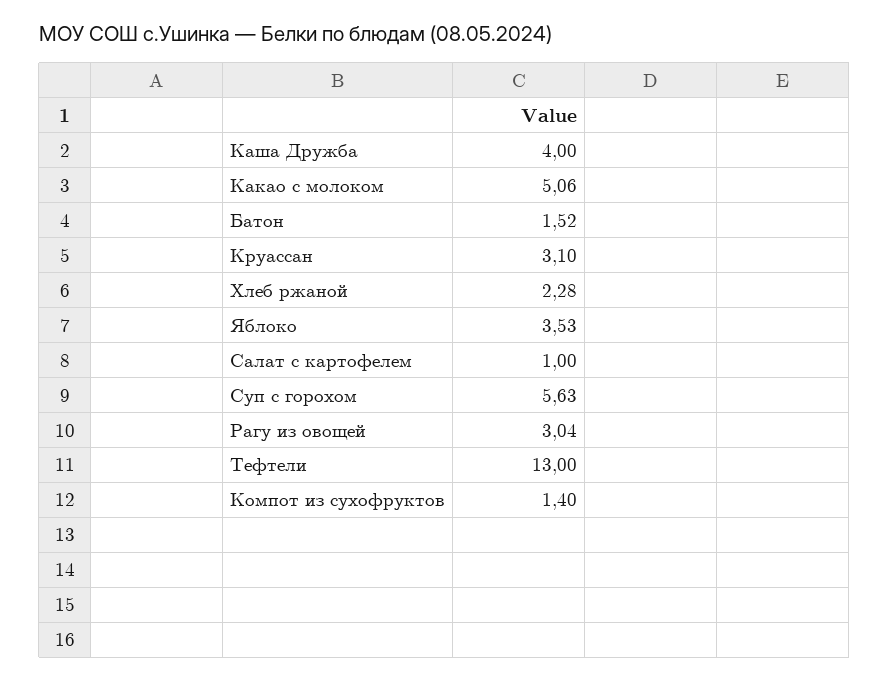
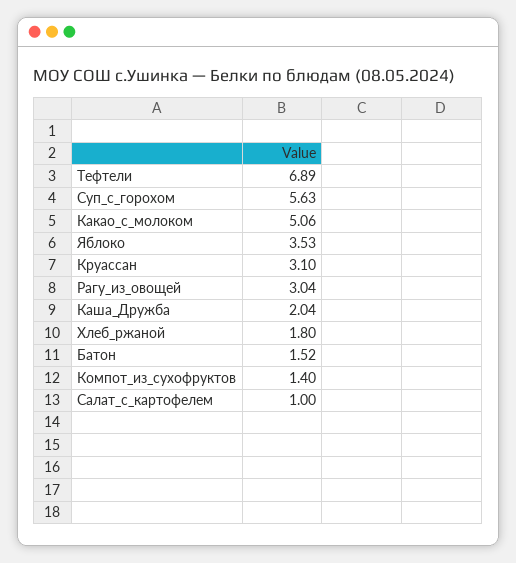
Каша Дружба: 4 -> 2.04
Хлеб ржаной: 2.28 -> 1.8
Тефтели: 13 -> 6.89

